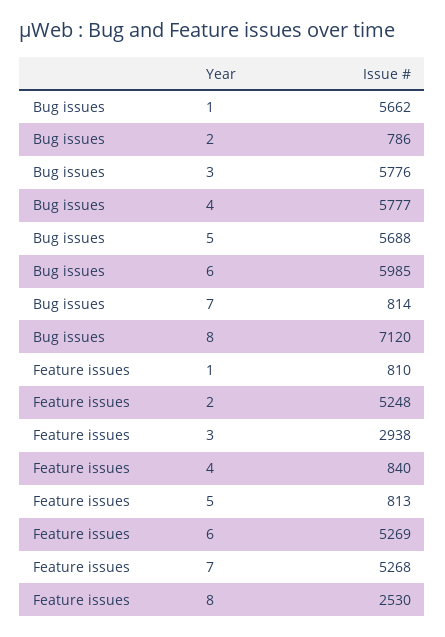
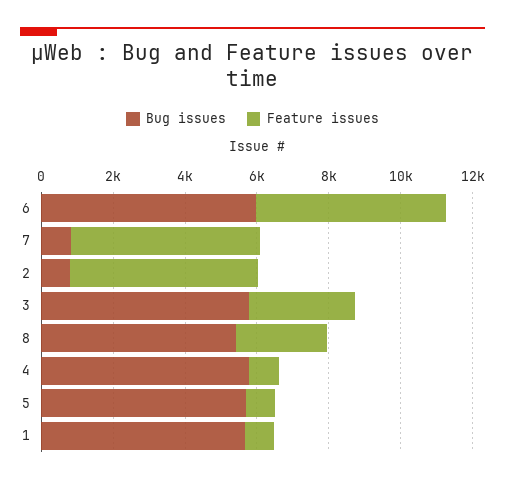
Bug issues, 8: 7120 -> 5500

